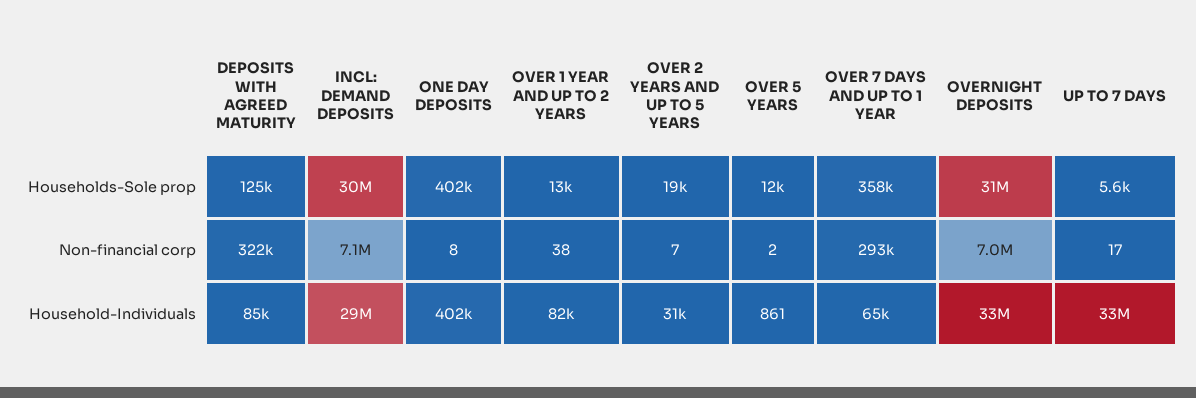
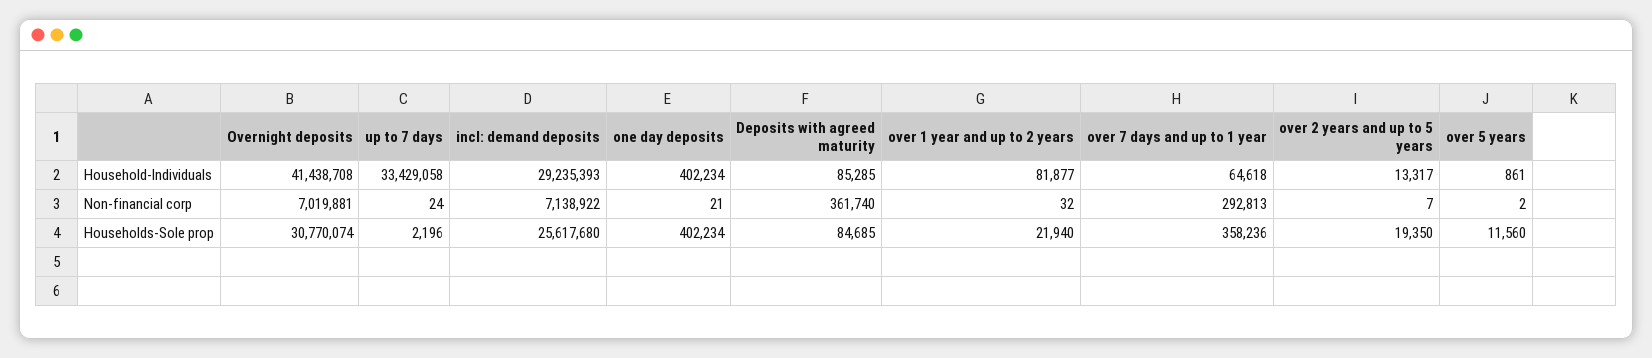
DEPOSITS WITH AGREED MATURITY, Households-Sole prop: 125000 -> 84685
INCL: DEMAND DEPOSITS, Households-Sole prop: 30000000 -> 25617680
OVER 1 YEAR AND UP TO 2 YEARS, Households-Sole prop: 13000 -> 21940
UP TO 7 DAYS, Households-Sole prop: 5600 -> 2196
DEPOSITS WITH AGREED MATURITY, Non-financial corp: 322000 -> 361740
ONE DAY DEPOSITS, Non-financial corp: 8 -> 21
OVER 1 YEAR AND UP TO 2 YEARS, Non-financial corp: 38 -> 32
UP TO 7 DAYS, Non-financial corp: 17 -> 24
OVER 2 YEARS AND UP TO 5 YEARS, Household-Individuals: 31000 -> 13317
OVERNIGHT DEPOSITS, Household-Individuals: 33000000 -> 41438708

